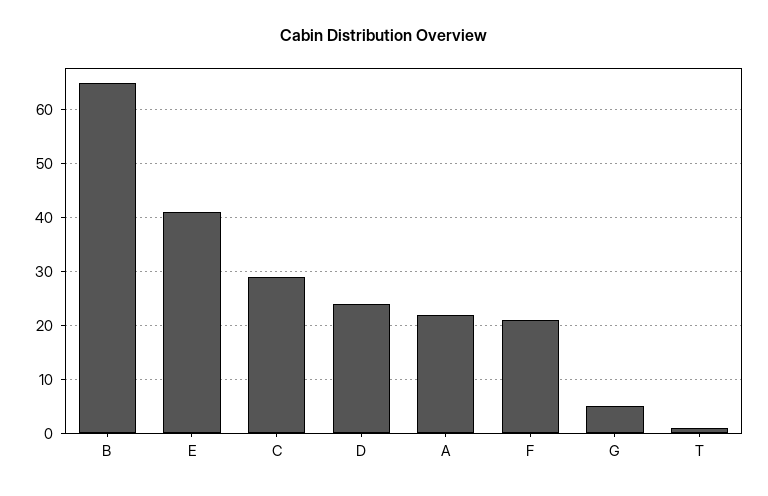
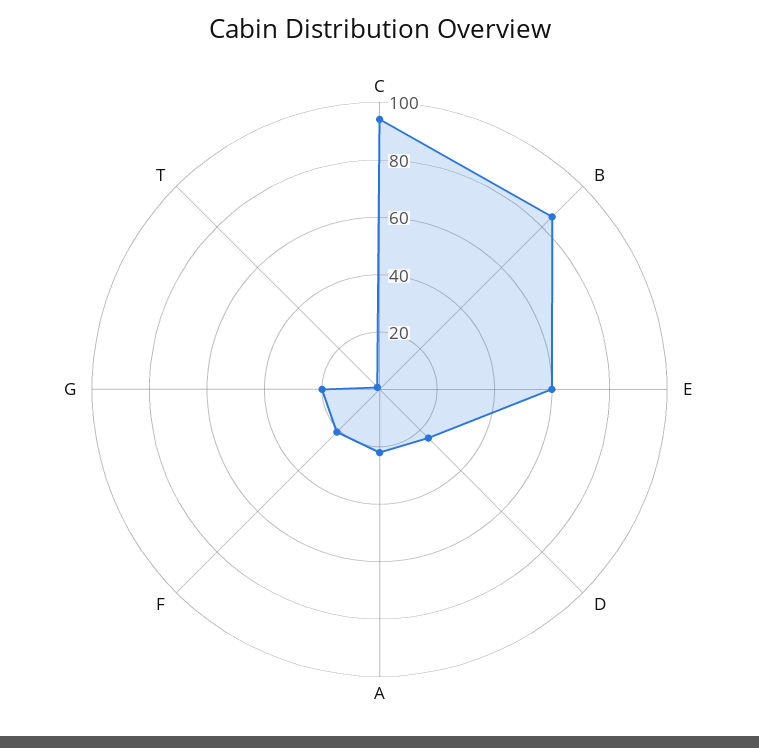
B: 65 -> 85
E: 40 -> 60
C: 30 -> 95
G: 5 -> 20

